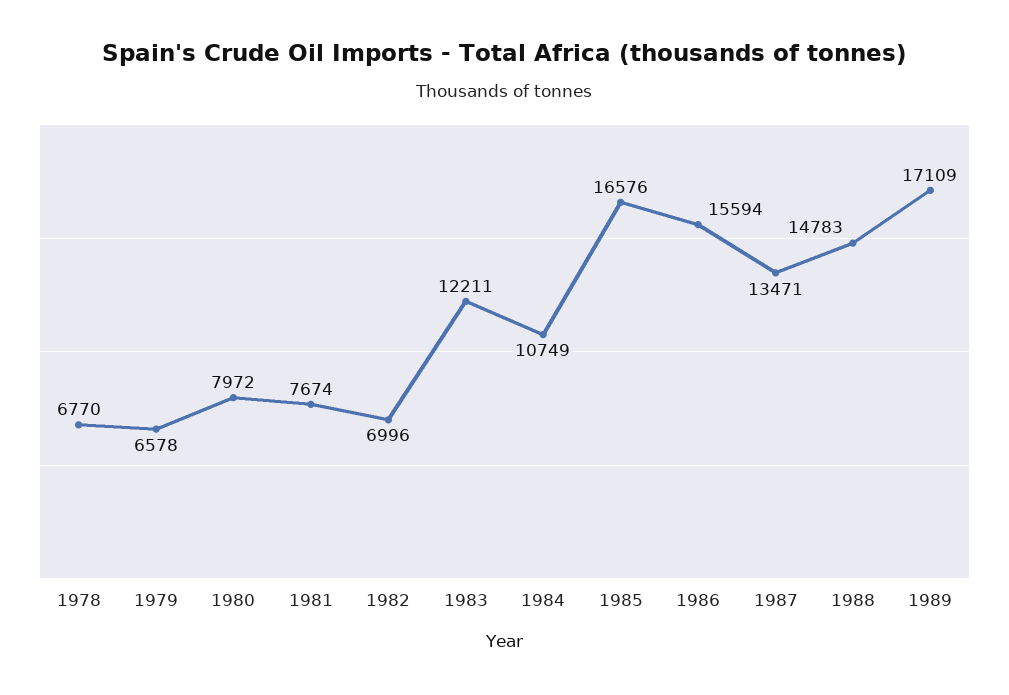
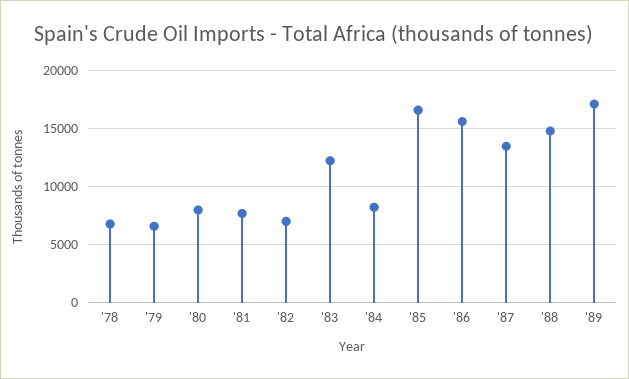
1984: 10749 -> 8000

